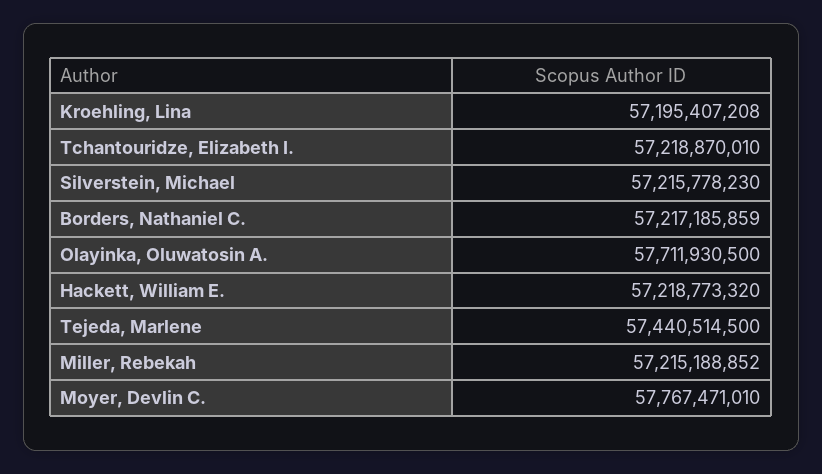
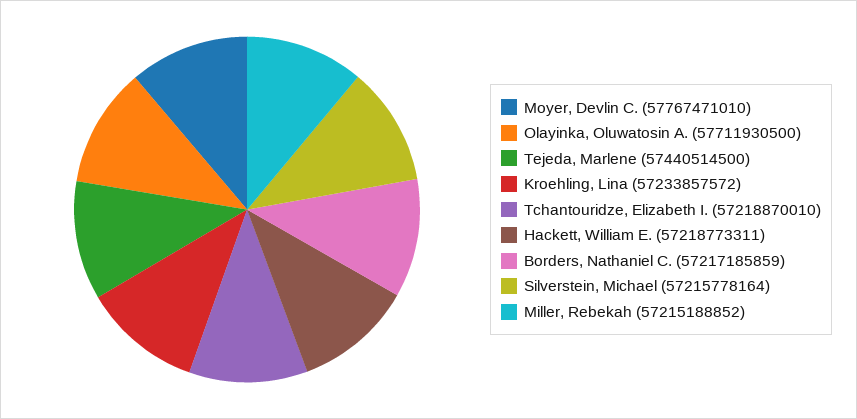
Kroehling, Lina: 57195407208 -> 57233857572
Silverstein, Michael: 57215778230 -> 57215778164
Hackett, William E.: 57218773320 -> 57218773311

